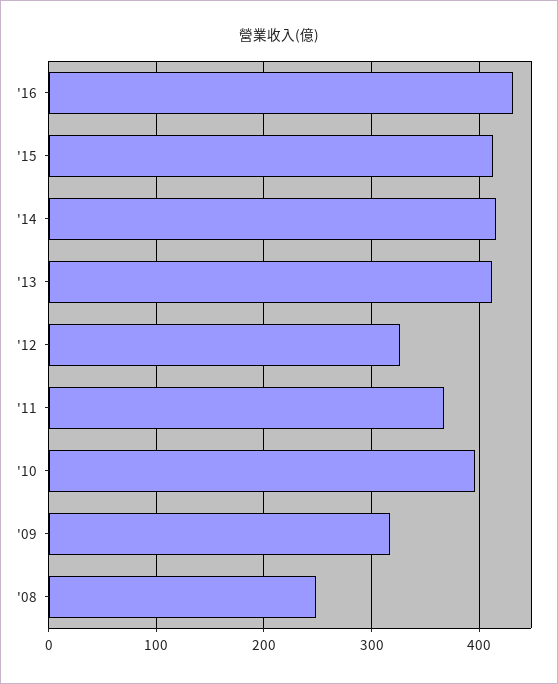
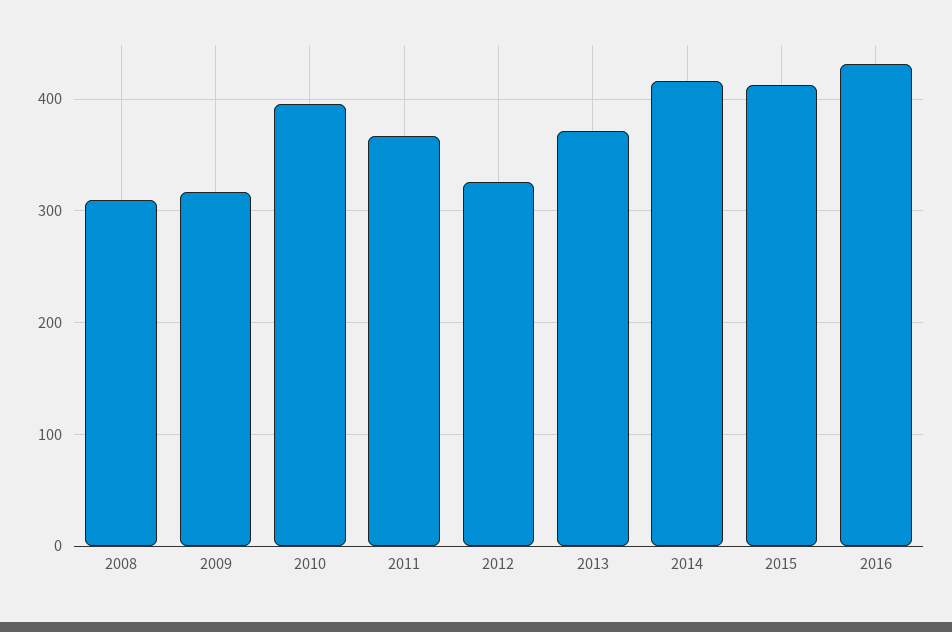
'13: 410 -> 370
'08: 250 -> 310

